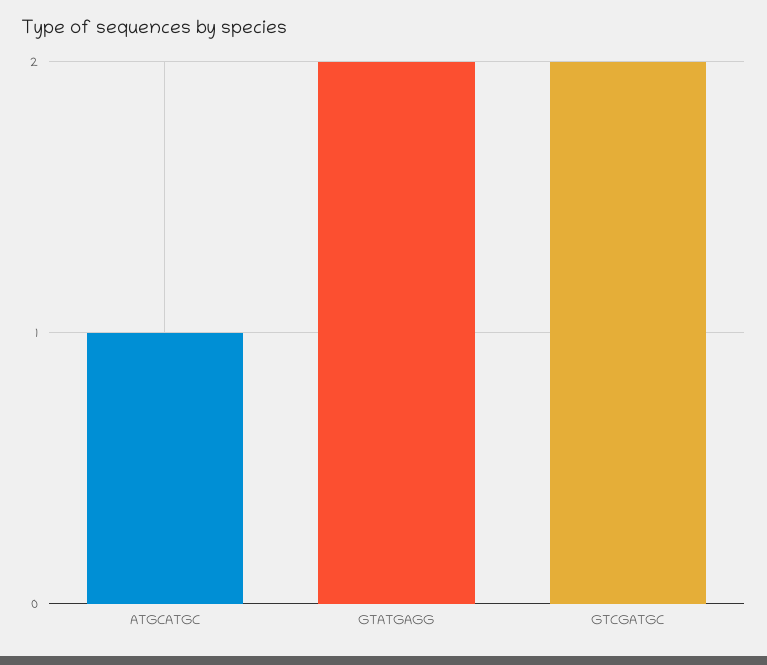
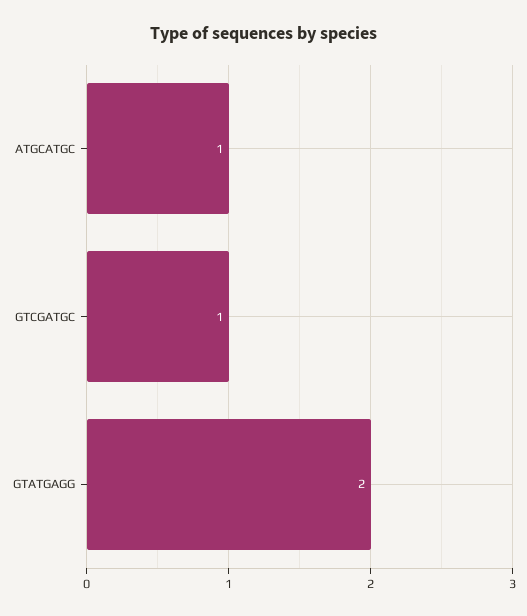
GTCGATGC: 2 -> 1

